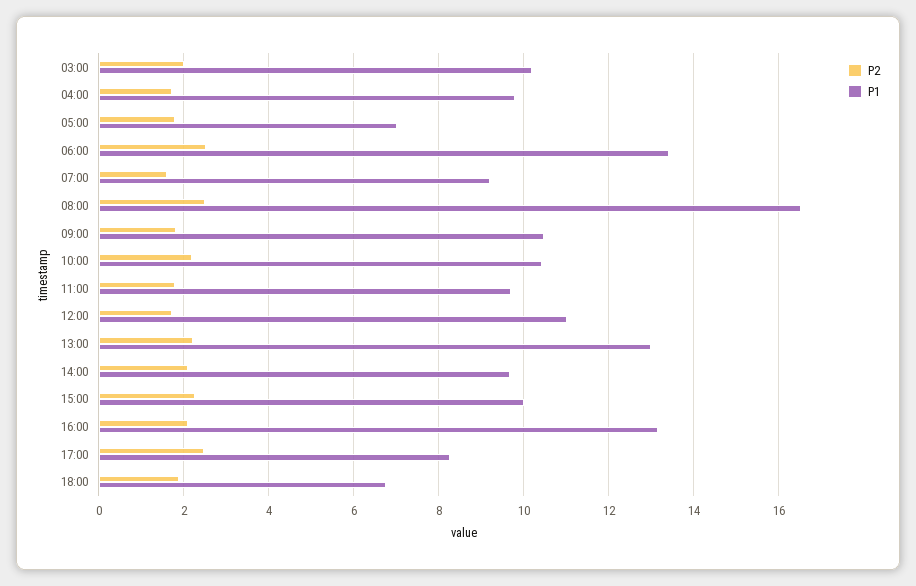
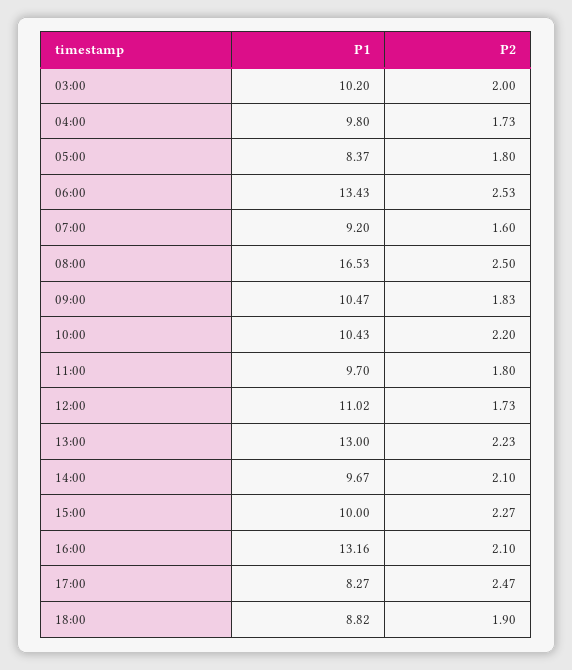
P1, 05:00: 7 -> 8.37
P1, 18:00: 6.8 -> 8.82

